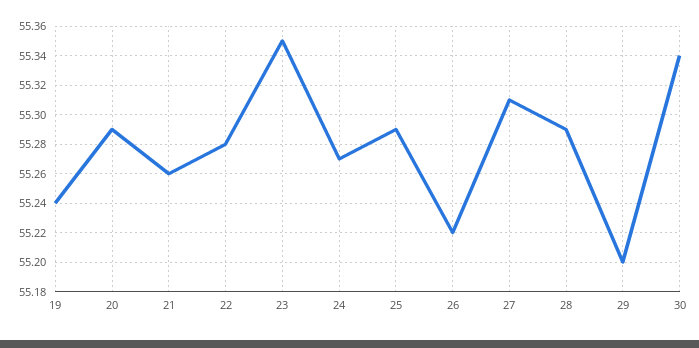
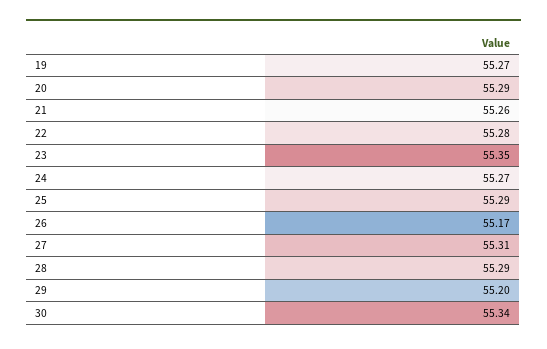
19: 55.24 -> 55.27
26: 55.22 -> 55.17

